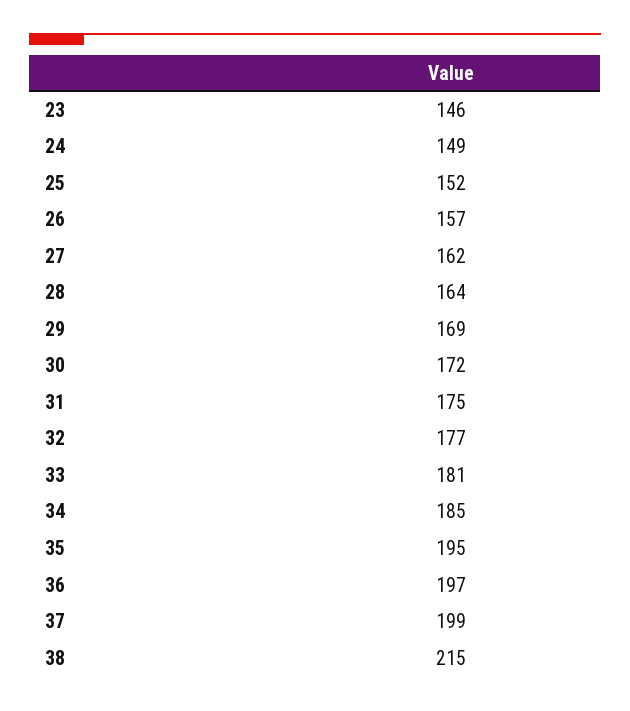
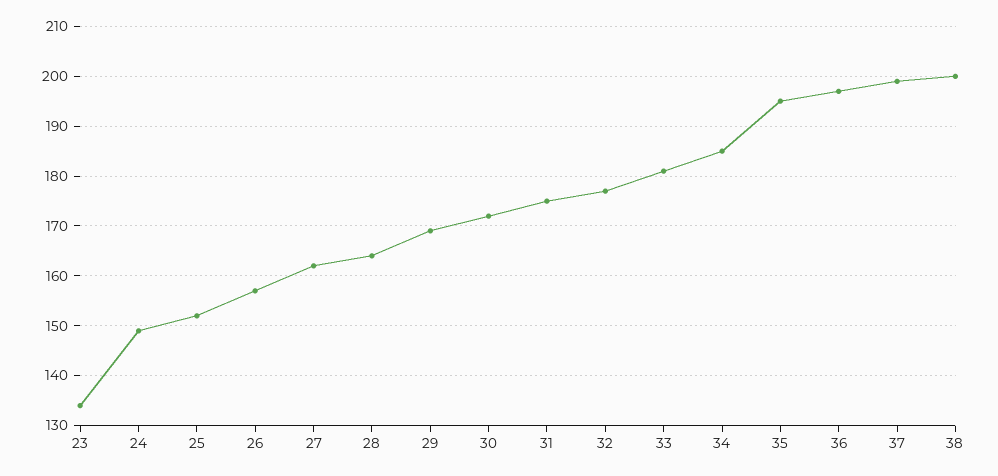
23: 146 -> 135
38: 215 -> 200

